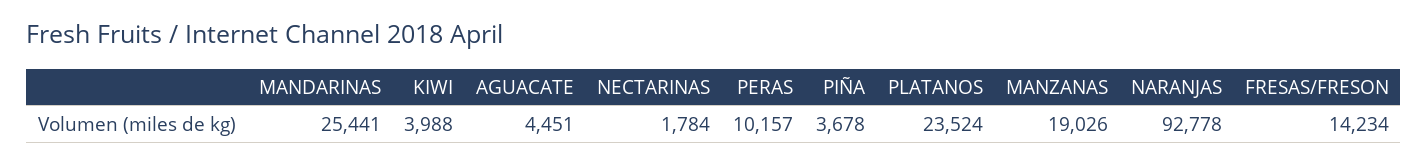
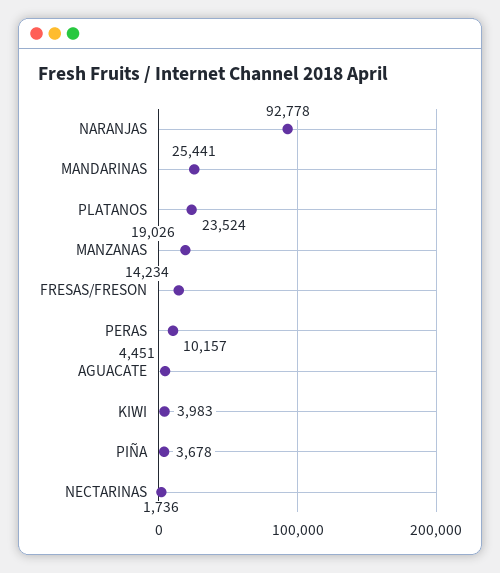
KIWI: 3988 -> 3983
NECTARINAS: 1784 -> 1736

